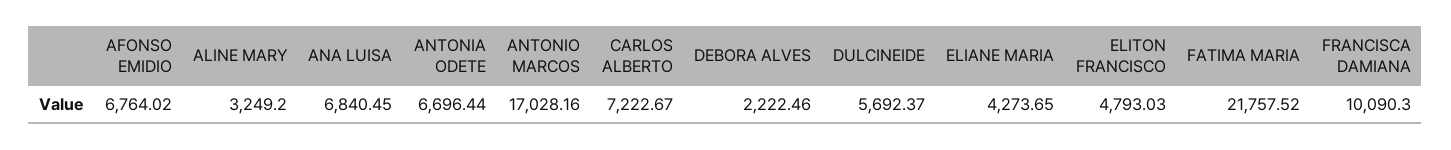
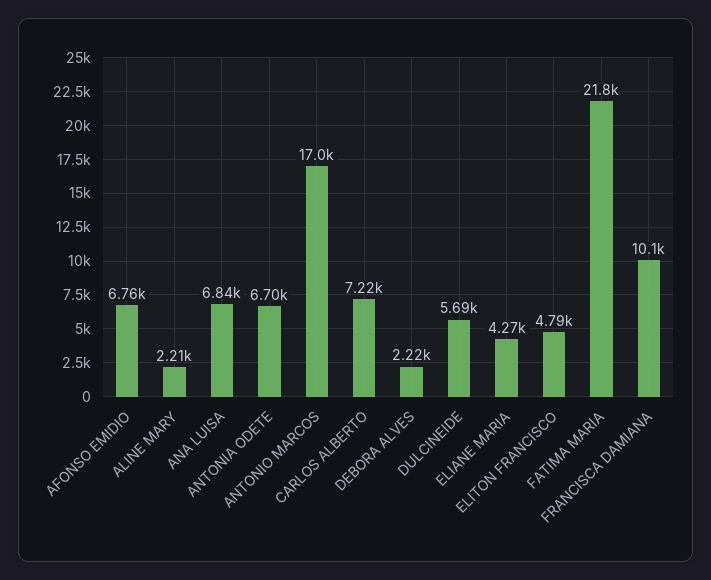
ALINE MARY: 3249.2 -> 2210

